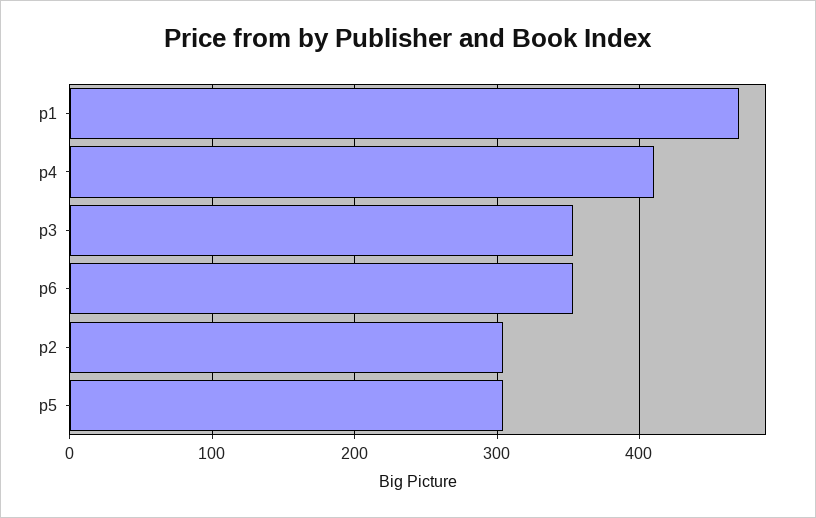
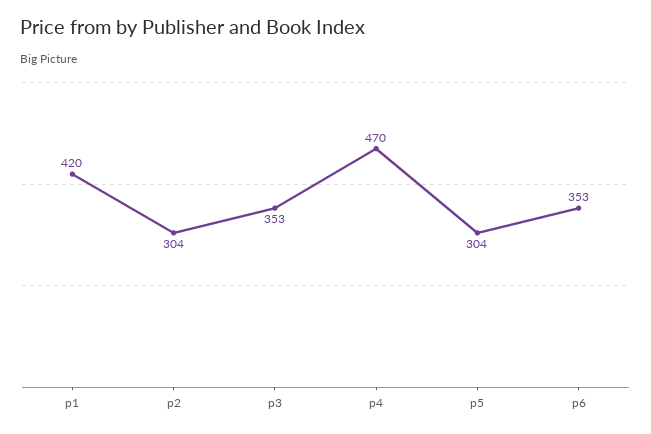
p1: 470 -> 420
p4: 410 -> 470

